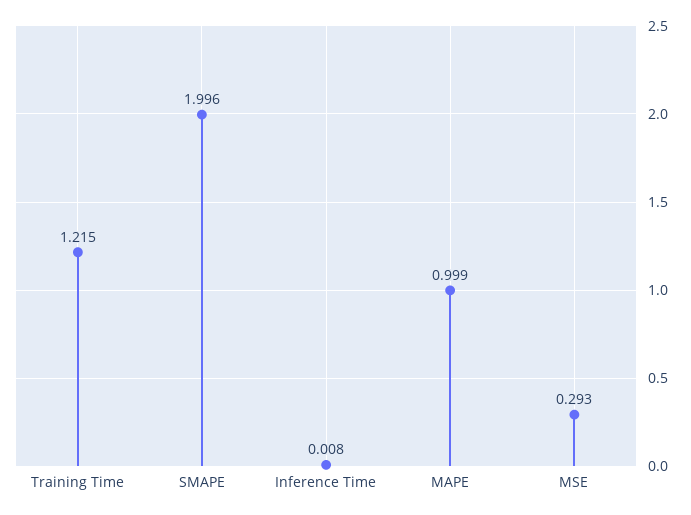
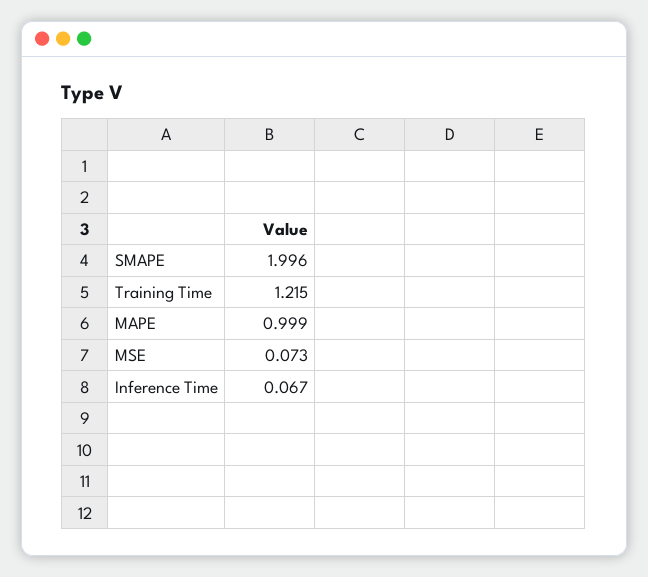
Inference Time: 0.008 -> 0.067
MSE: 0.293 -> 0.073

